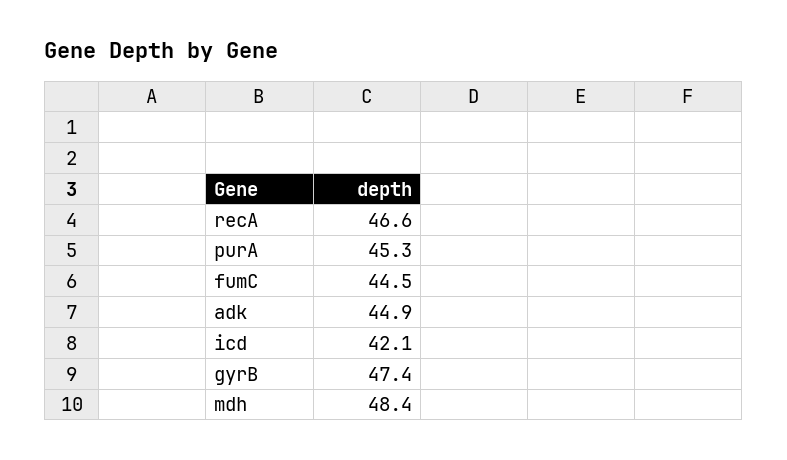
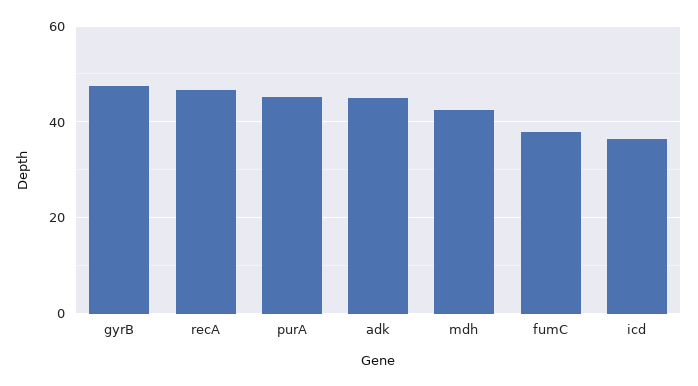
fumC: 44.5 -> 38
icd: 42.1 -> 36
mdh: 48.4 -> 42

